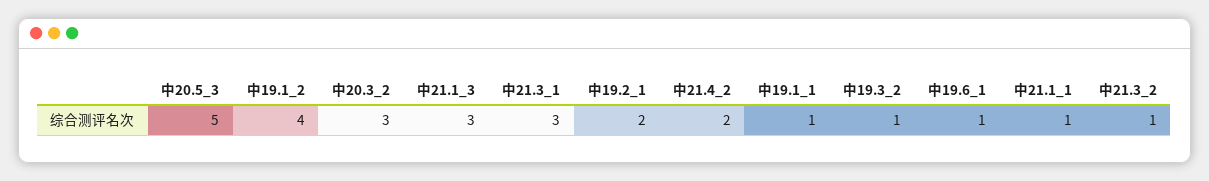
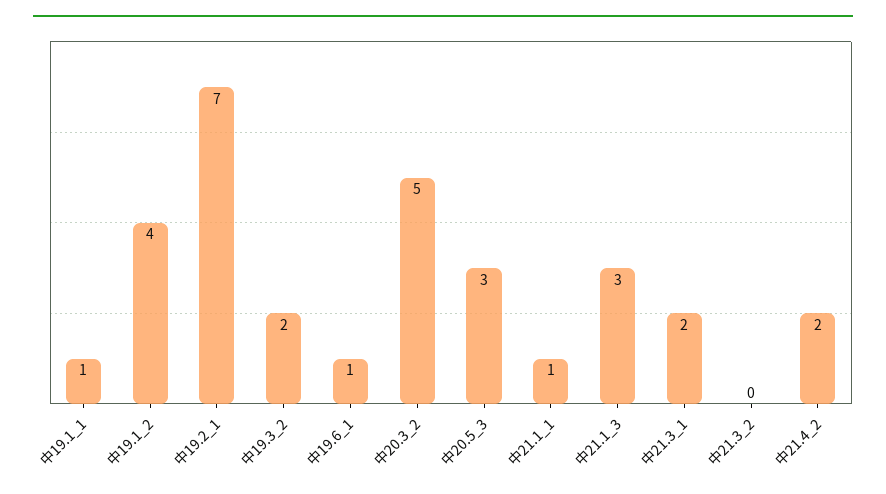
中20.5_3: 5 -> 3
中20.3_2: 3 -> 5
中21.3_1: 3 -> 2
中19.2_1: 2 -> 7
中19.3_2: 1 -> 2
中21.3_2: 1 -> 0

